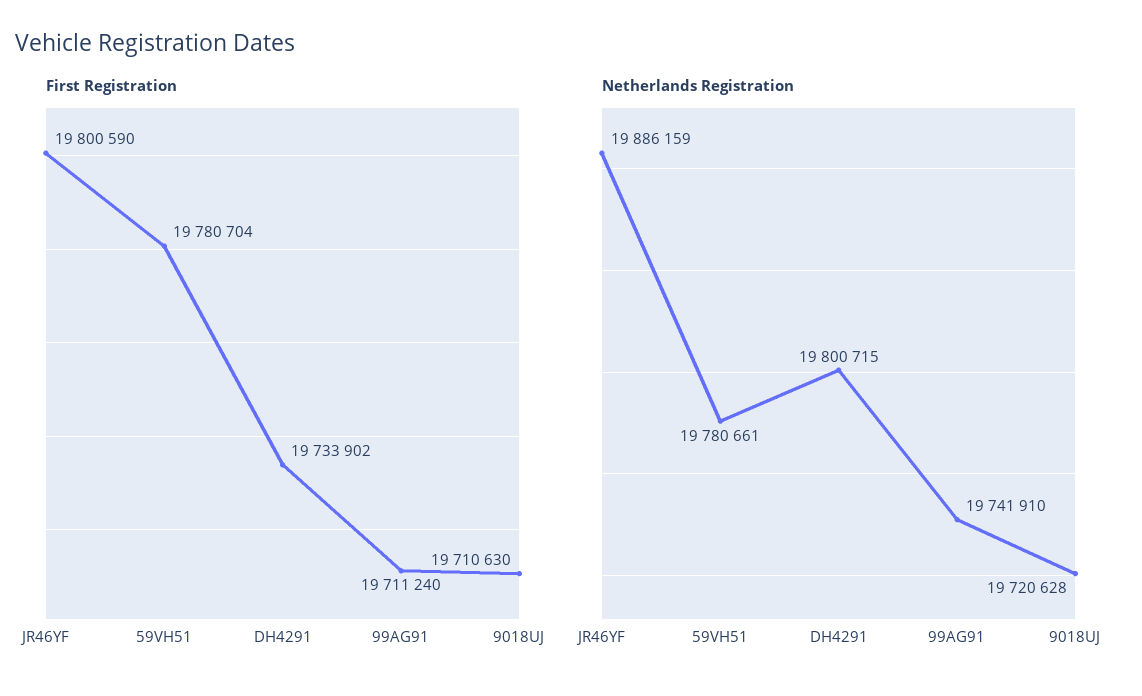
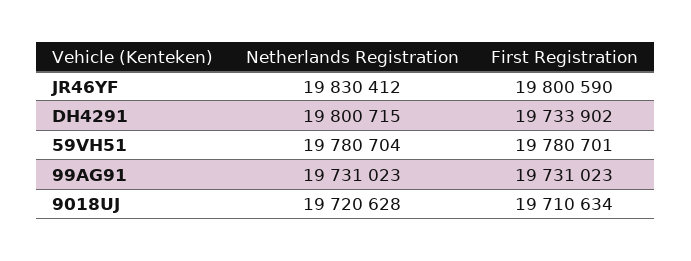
First Registration, 59VH51: 19780704 -> 19780701
First Registration, 99AG91: 19711240 -> 19731023
First Registration, 9018UJ: 19710630 -> 19710634
Netherlands Registration, JR46YF: 19886159 -> 19830412
Netherlands Registration, 59VH51: 19780661 -> 19780704
Netherlands Registration, 99AG91: 19741910 -> 19731023

